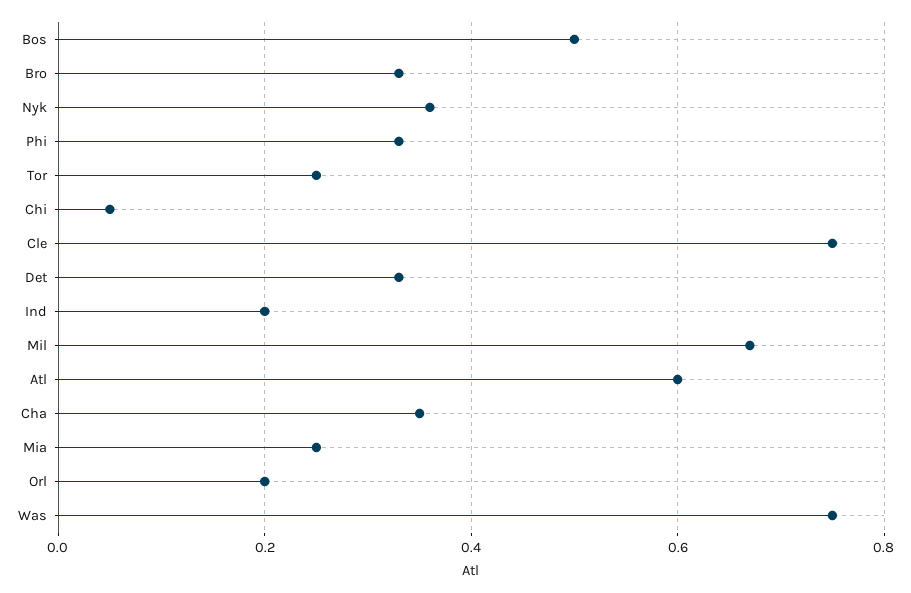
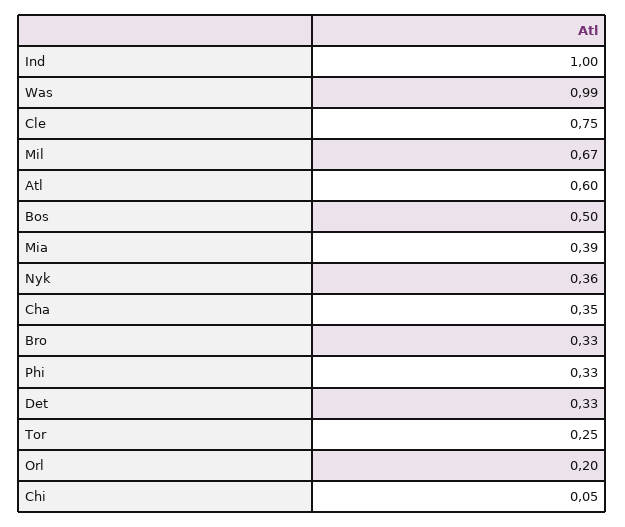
Ind: 0.2 -> 1
Mia: 0.25 -> 0.39
Was: 0.75 -> 0.99

